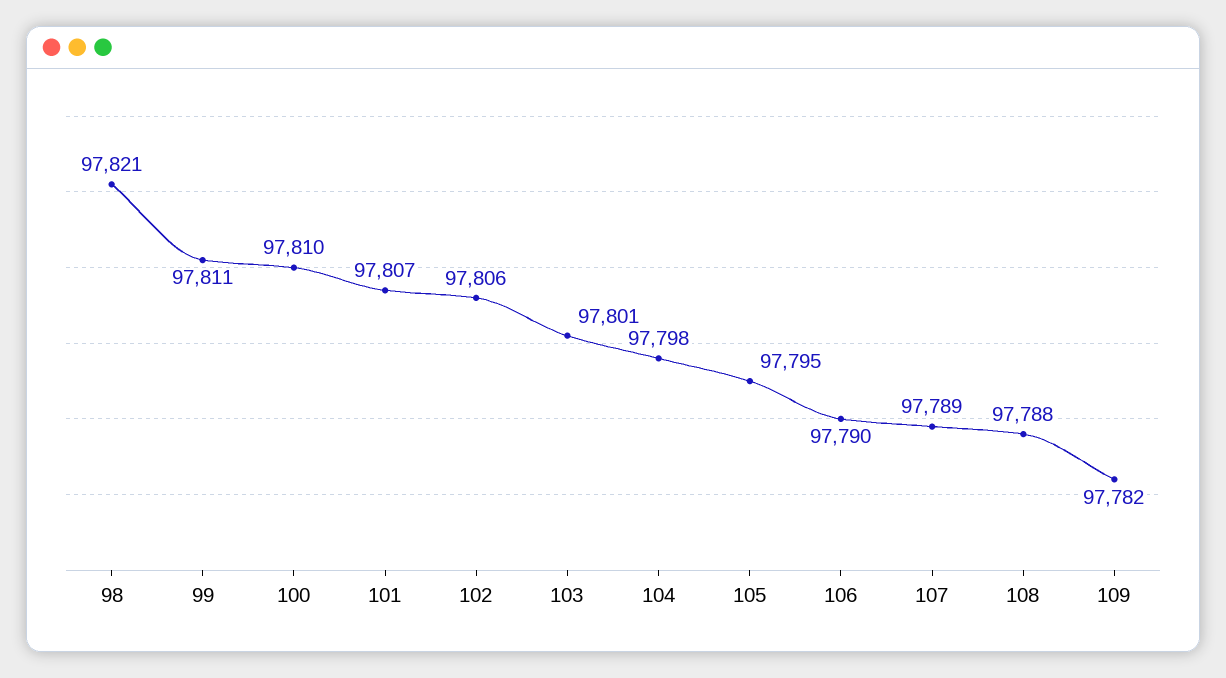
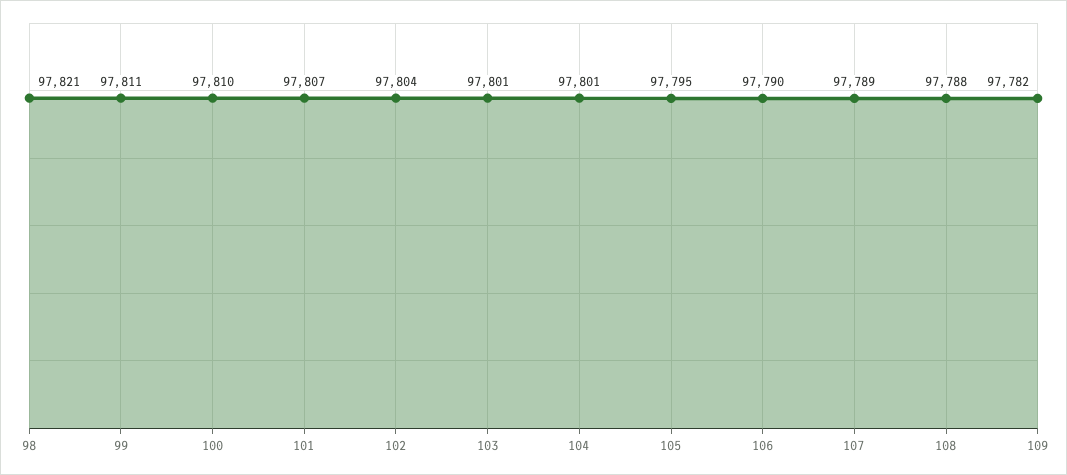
102: 97806 -> 97804
104: 97798 -> 97801

